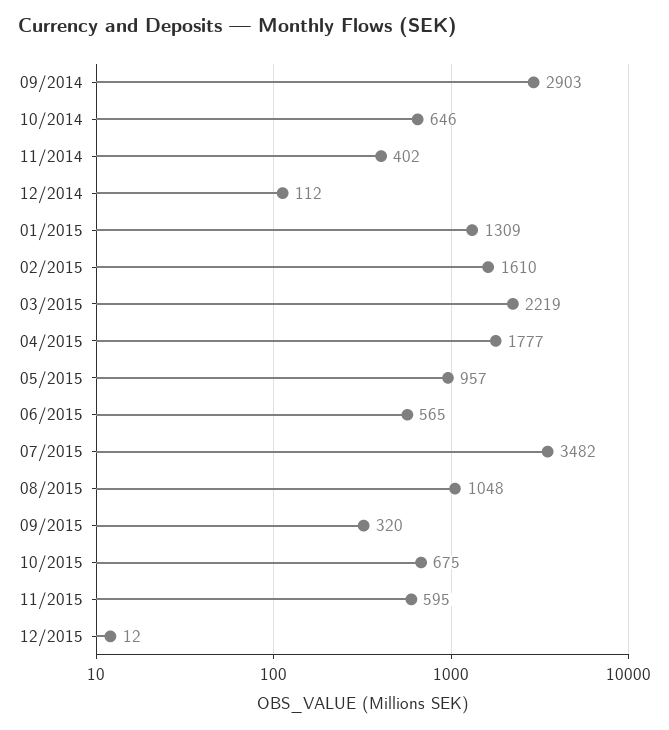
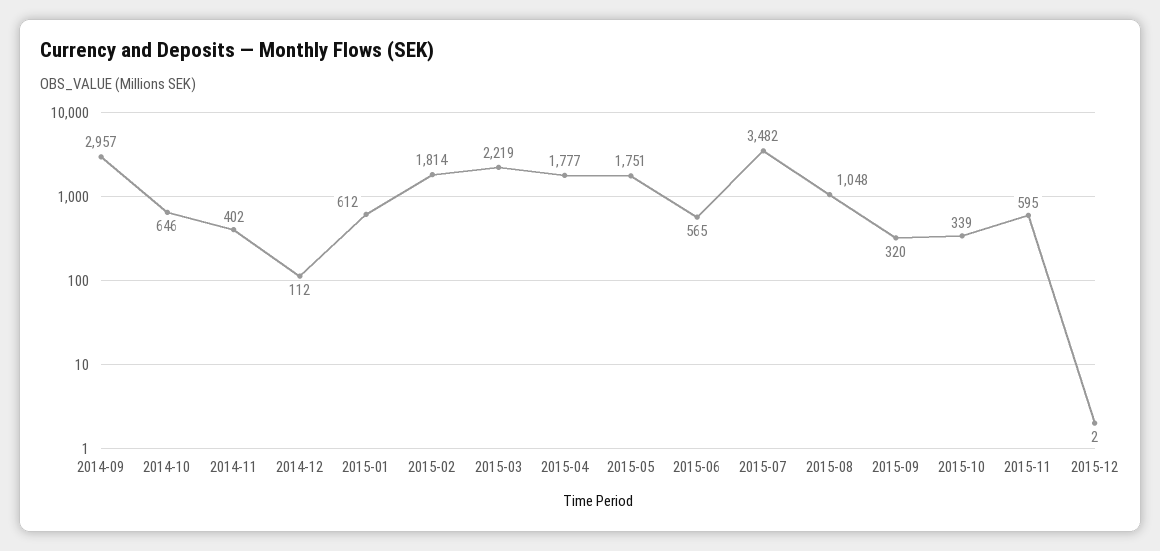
09/2014: 2903 -> 2957
01/2015: 1309 -> 612
02/2015: 1610 -> 1814
05/2015: 957 -> 1751
10/2015: 675 -> 339
12/2015: 12 -> 2

